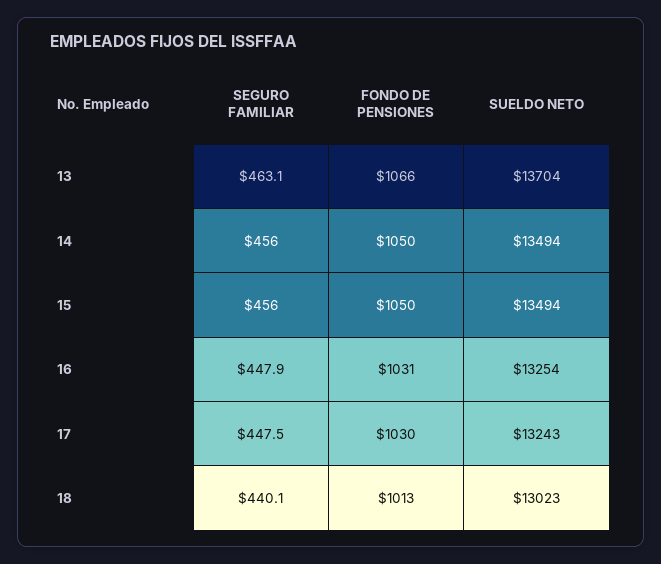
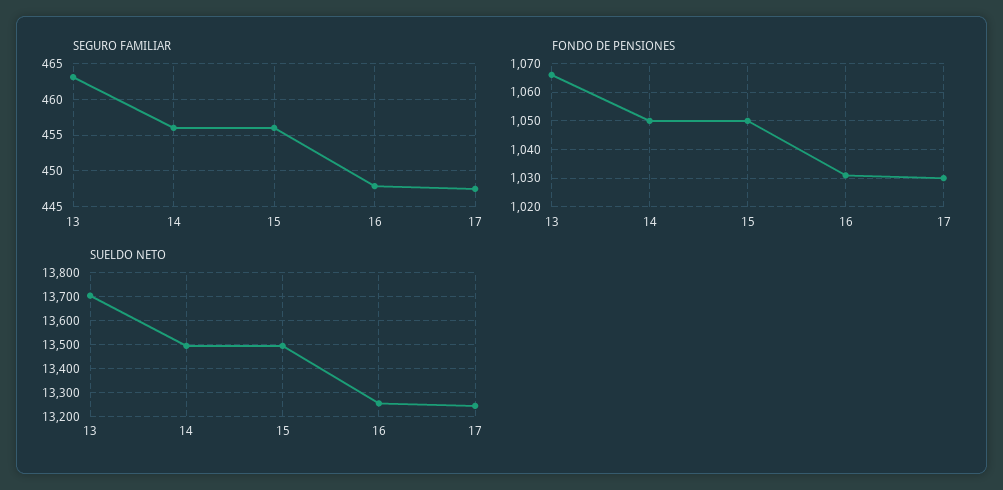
SEGURO FAMILIAR, 18: 440.1 -> none
FONDO DE PENSIONES, 18: 1013 -> none
SUELDO NETO, 18: 13023 -> none

